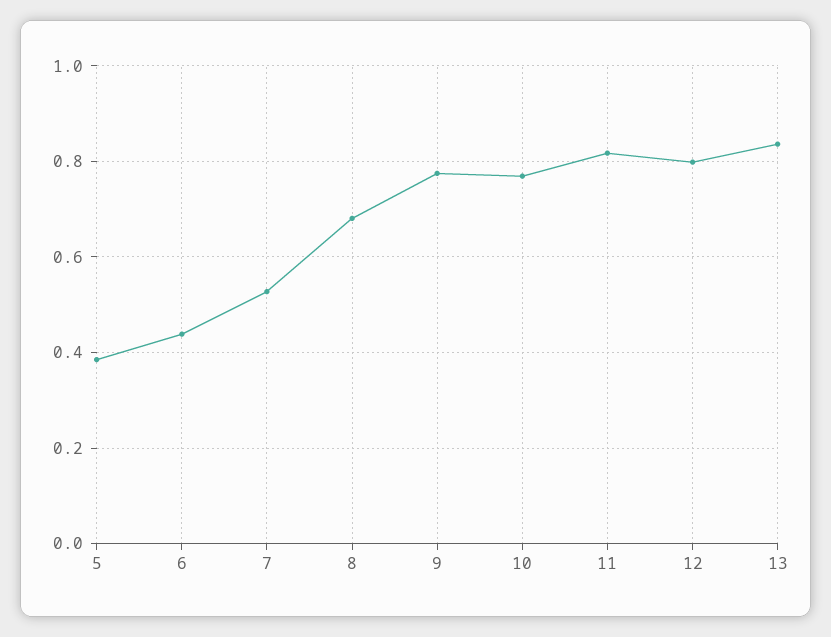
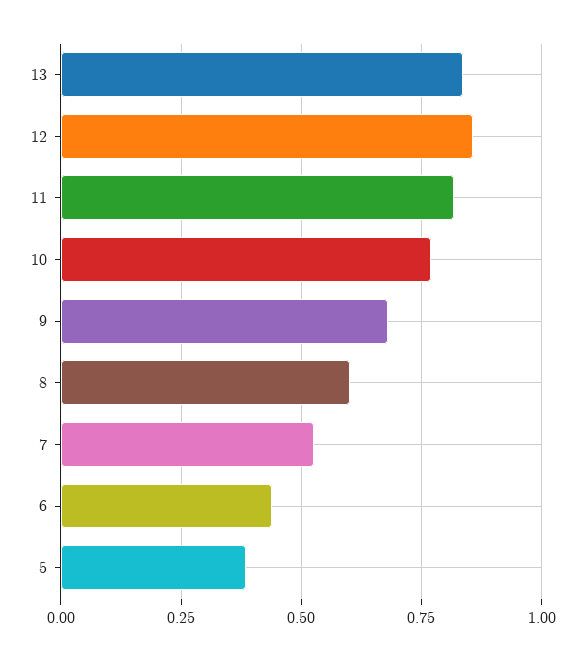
8: 0.68 -> 0.6
9: 0.78 -> 0.675
12: 0.8 -> 0.85

